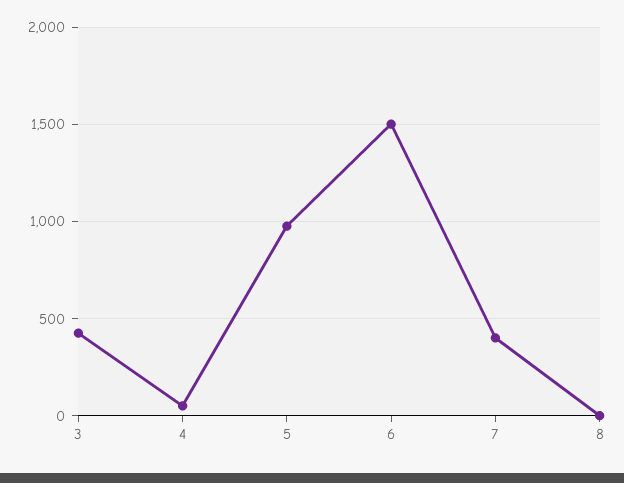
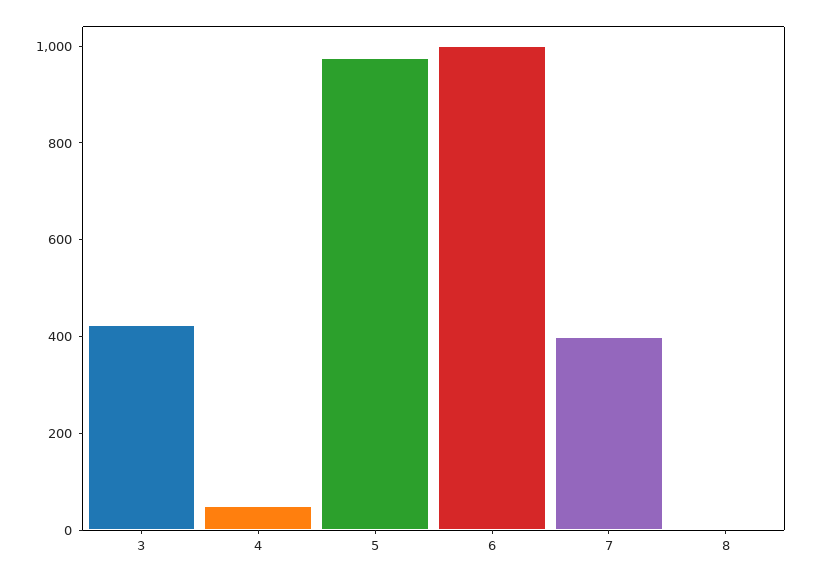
6: 1500 -> 1000

